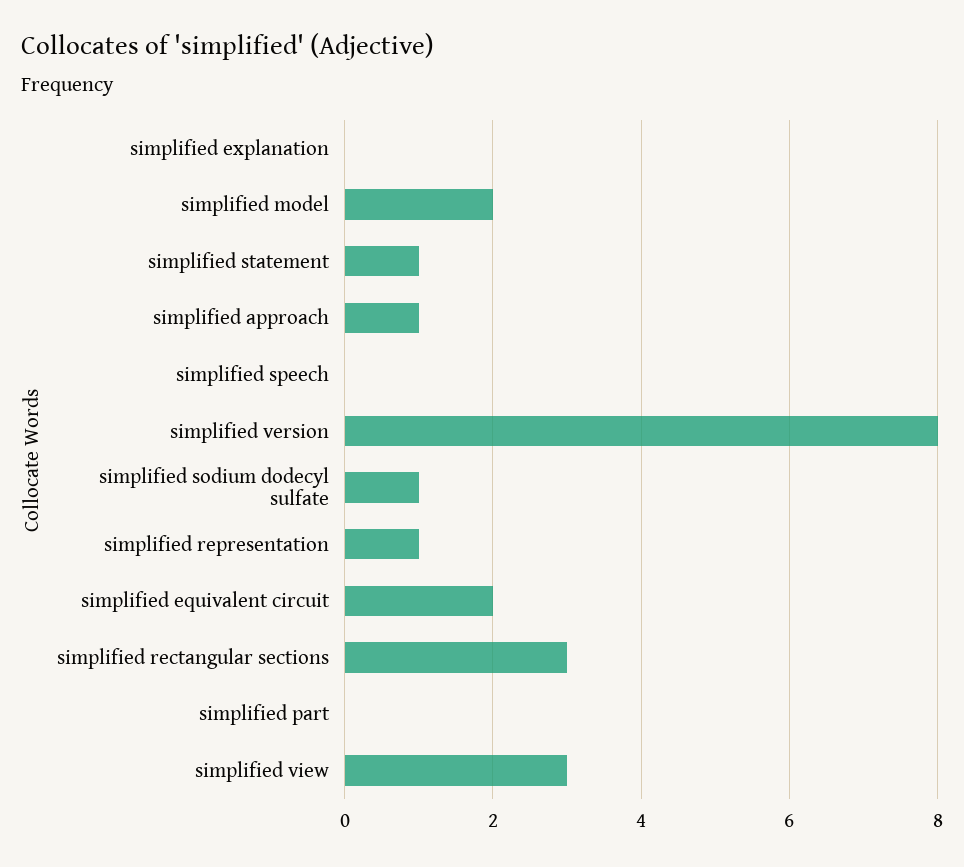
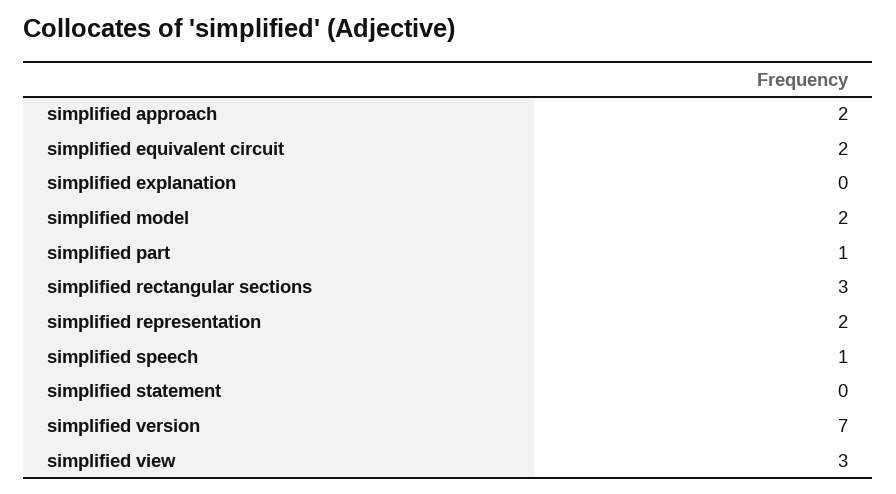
simplified statement: 1 -> 0
simplified approach: 1 -> 2
simplified speech: 0 -> 1
simplified version: 8 -> 7
simplified sodium dodecyl sulfate: 1 -> none
simplified representation: 1 -> 2
simplified part: 0 -> 1

